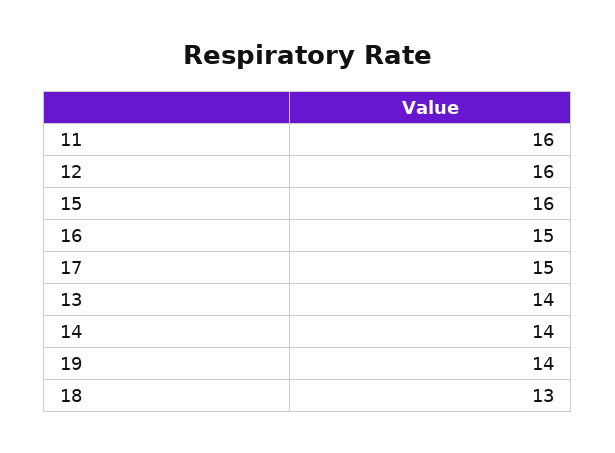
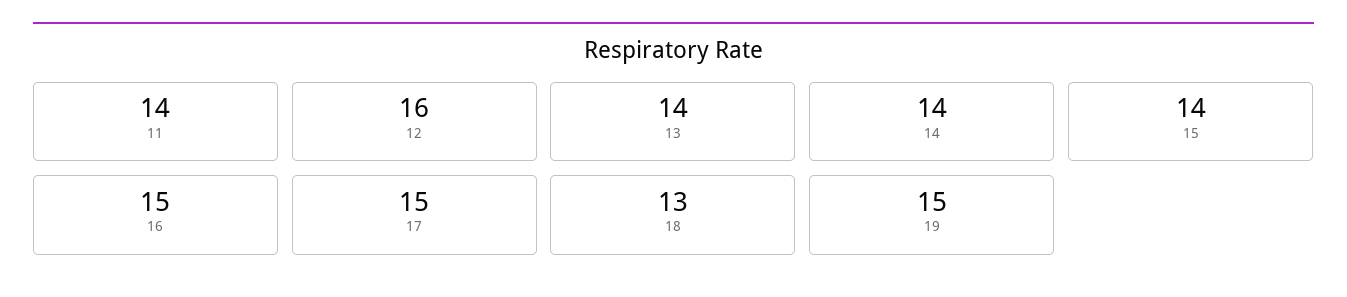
11: 16 -> 14
15: 16 -> 14
19: 14 -> 15

